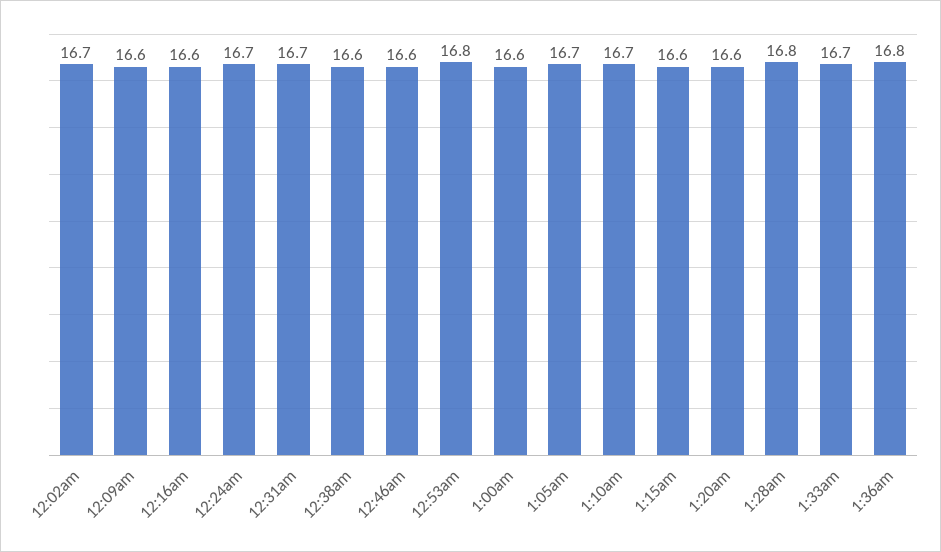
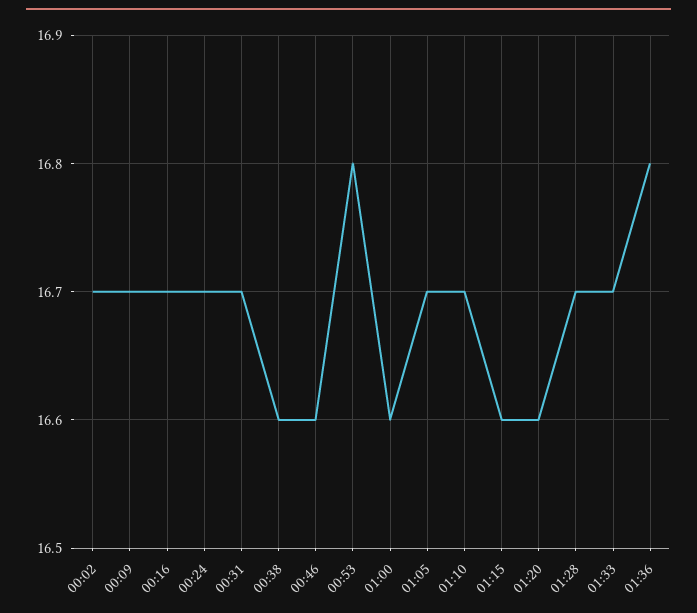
12:09am: 16.6 -> 16.7
12:16am: 16.6 -> 16.7
1:28am: 16.8 -> 16.7

